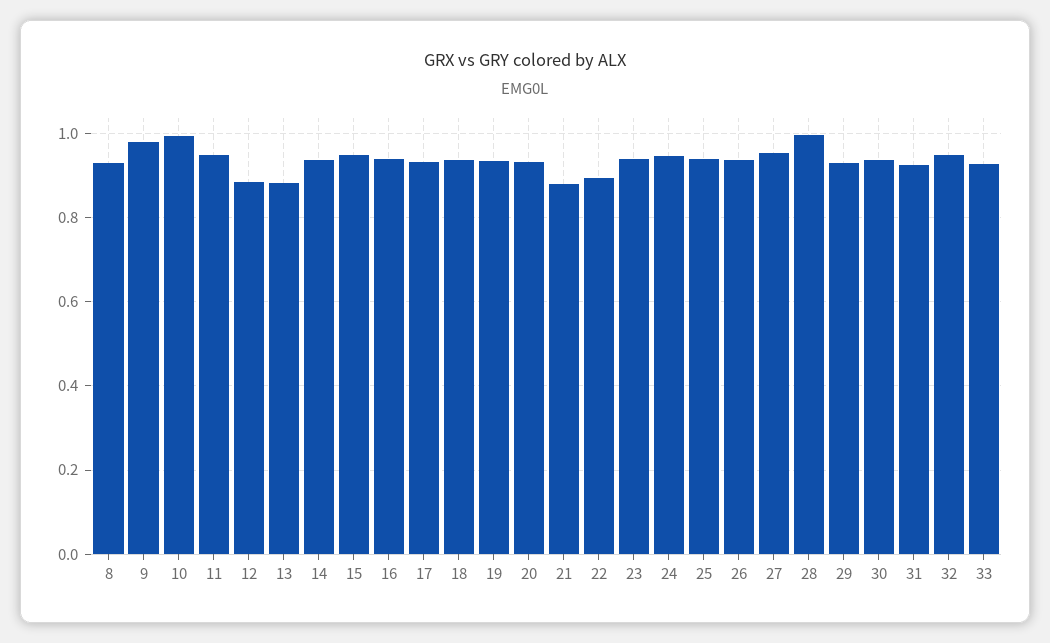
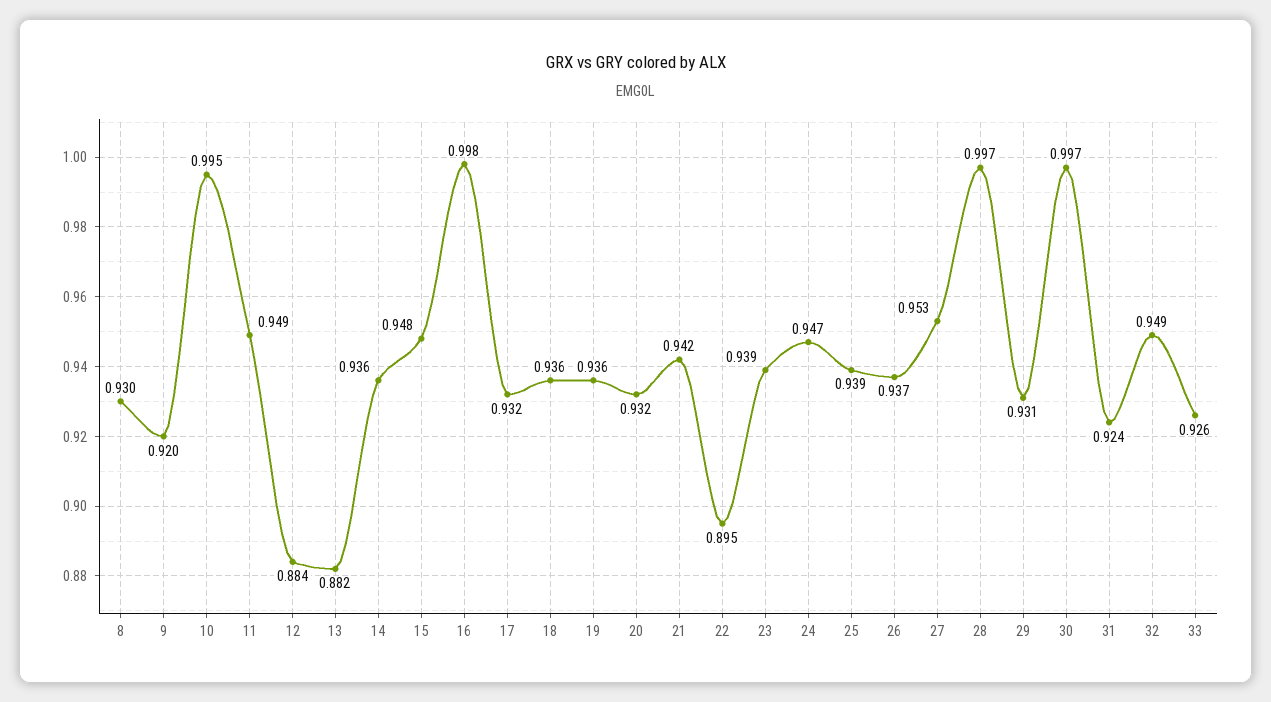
9: 0.98 -> 0.92
16: 0.94 -> 0.998
21: 0.88 -> 0.942
30: 0.94 -> 0.997

